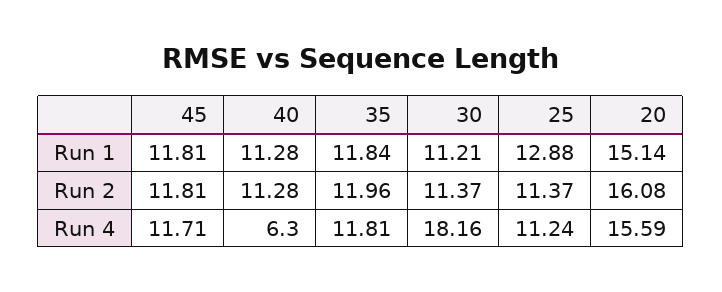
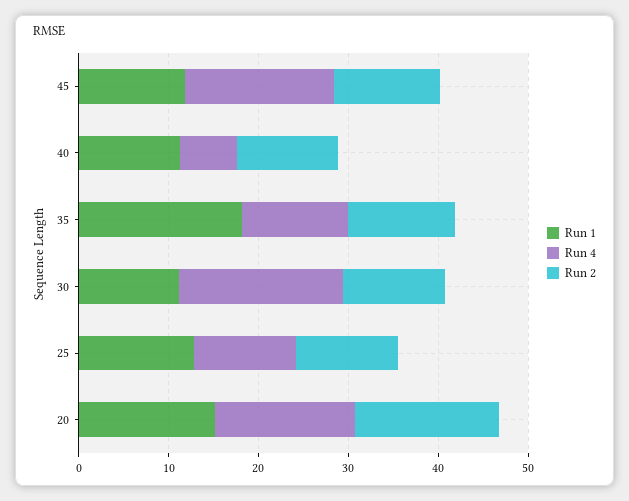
Run 1, 35: 11.84 -> 18
Run 4, 45: 11.71 -> 16

